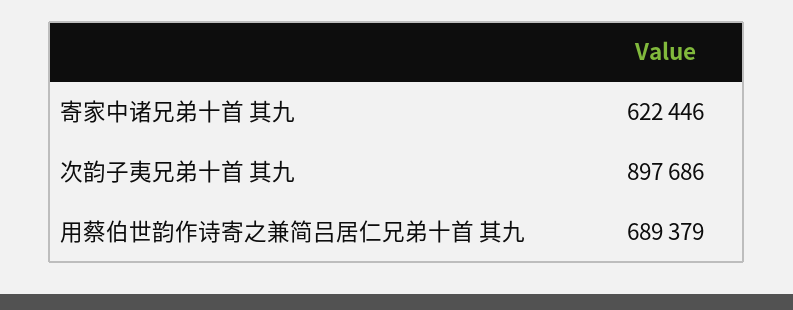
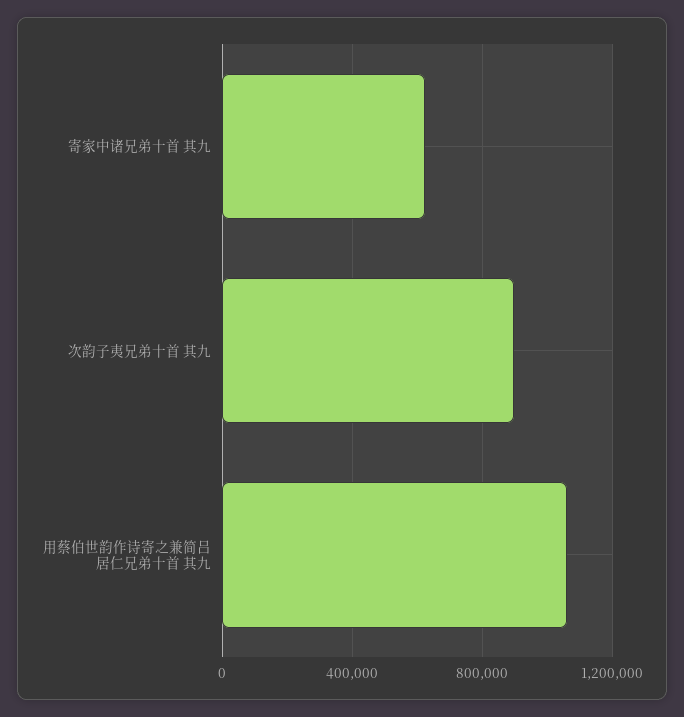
用蔡伯世韵作诗寄之兼简吕居仁兄弟十首 其九: 689379 -> 1050000

